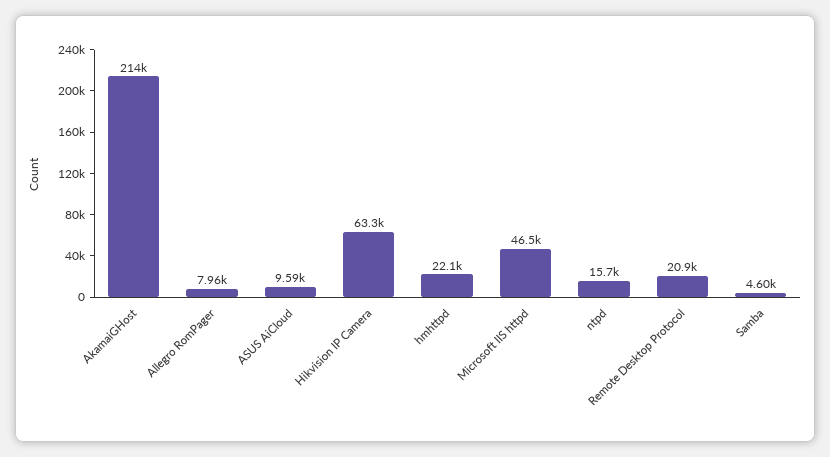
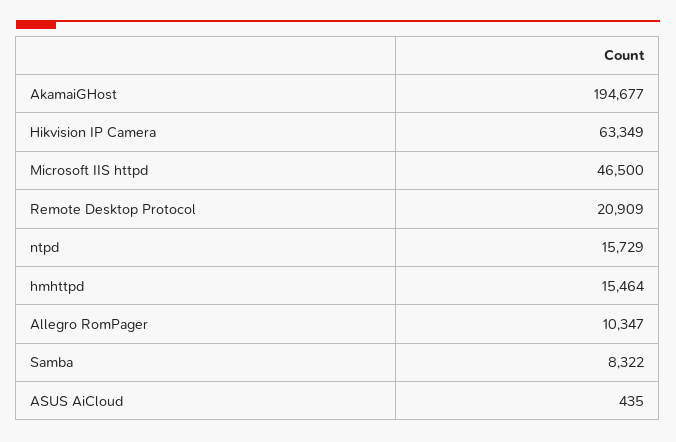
AkamaiGHost: 214000 -> 194677
Allegro RomPager: 7960 -> 10347
ASUS AiCloud: 9590 -> 435
hmhttpd: 22100 -> 15464
Samba: 4600 -> 8322

